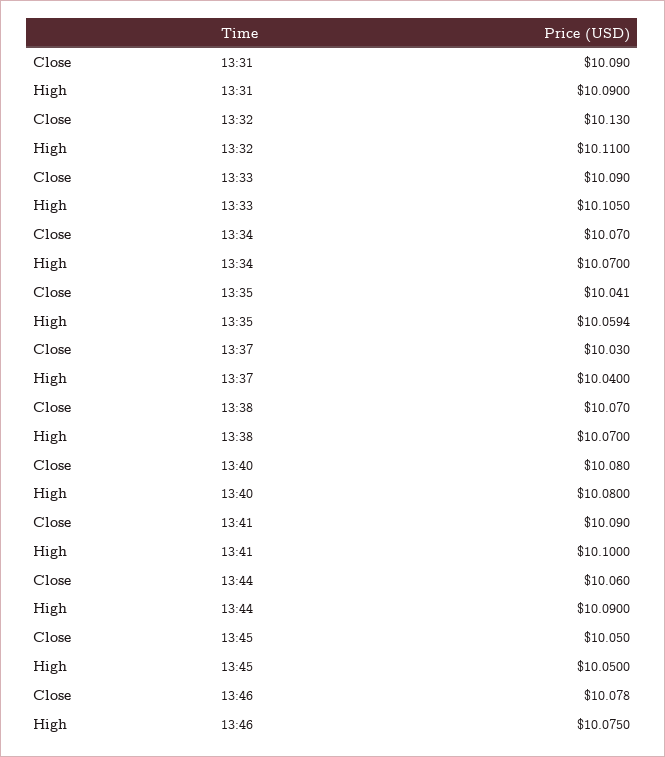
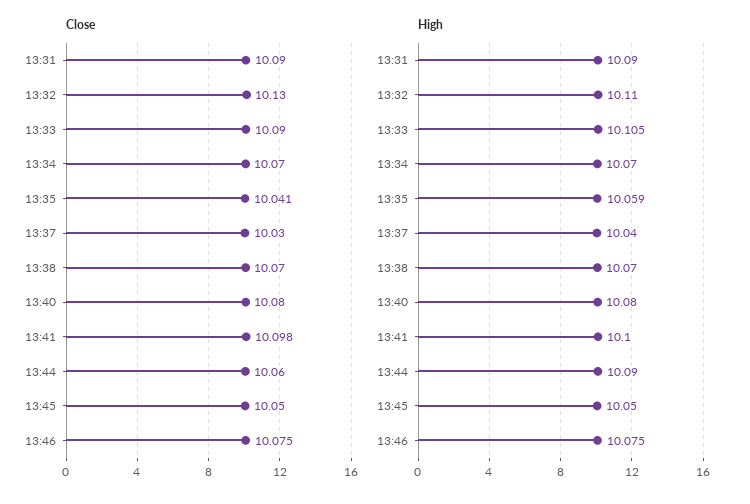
Close, 13:41: 10.09 -> 10.098
Close, 13:46: 10.078 -> 10.075

